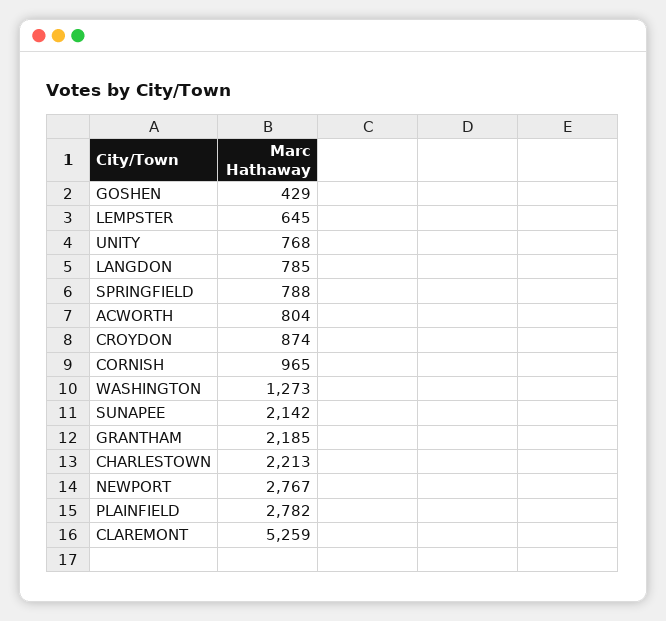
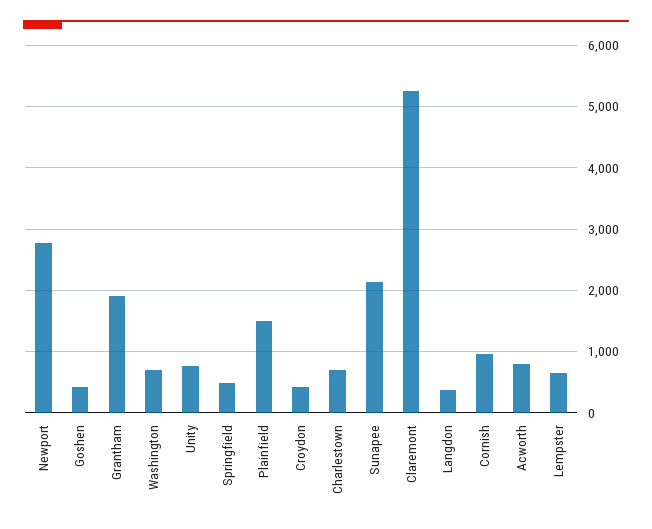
LANGDON: 785 -> 400
SPRINGFIELD: 788 -> 500
CROYDON: 874 -> 400
WASHINGTON: 1273 -> 700
GRANTHAM: 2185 -> 1900
CHARLESTOWN: 2213 -> 700
PLAINFIELD: 2782 -> 1500

